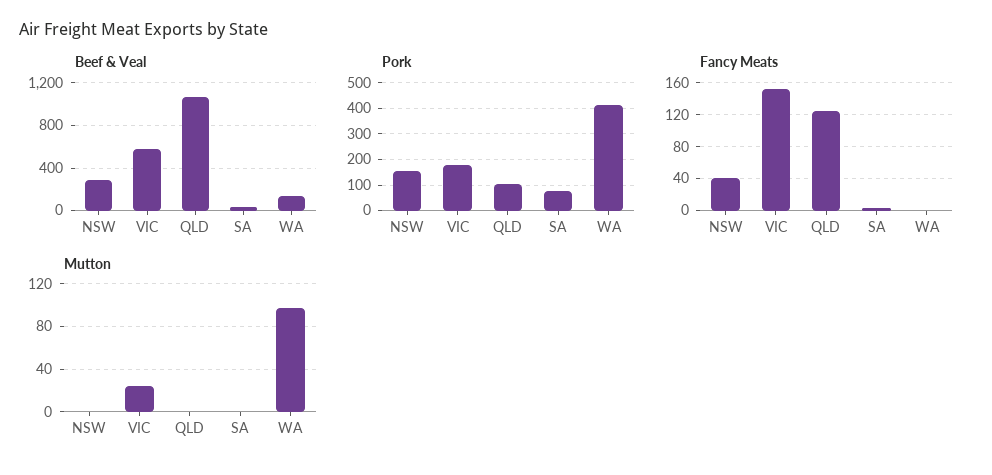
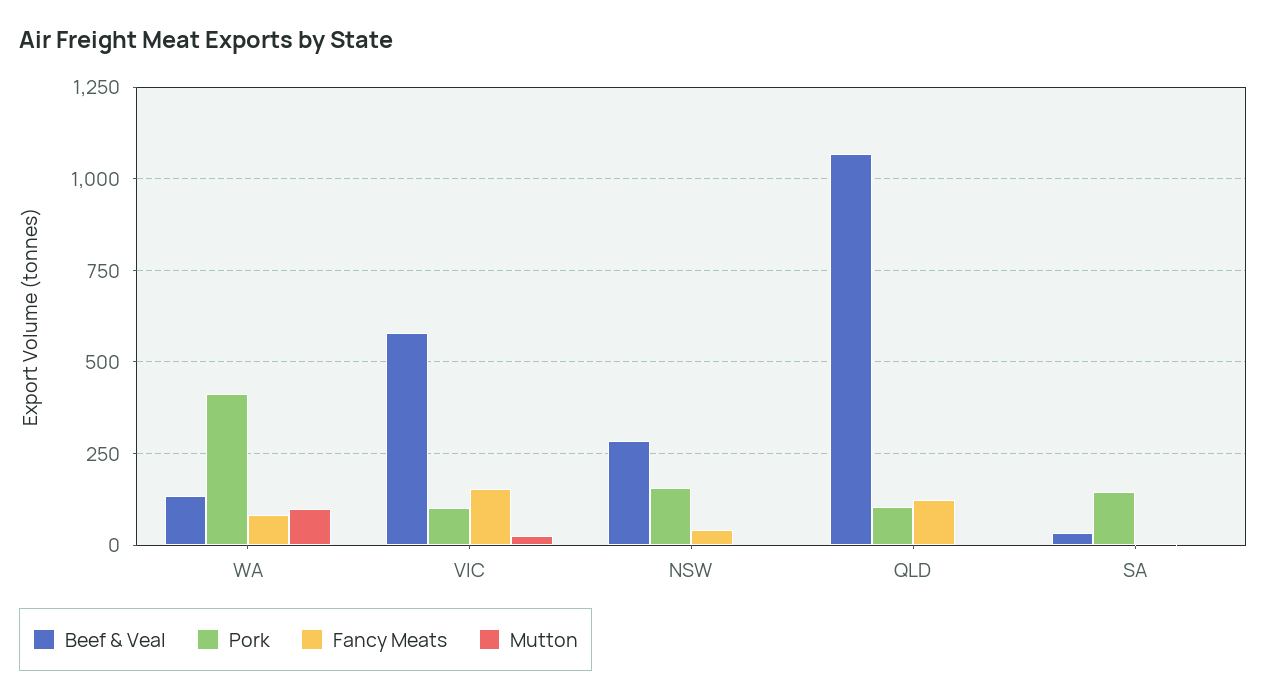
Pork, VIC: 175 -> 100
Pork, SA: 75 -> 150
Fancy Meats, WA: 0 -> 75

